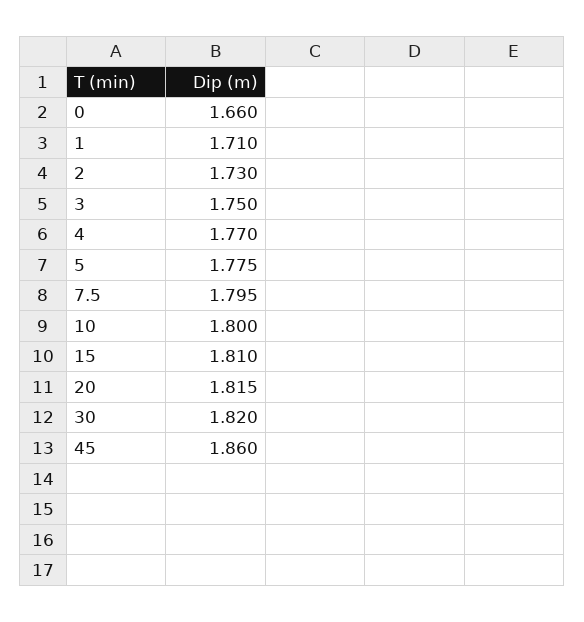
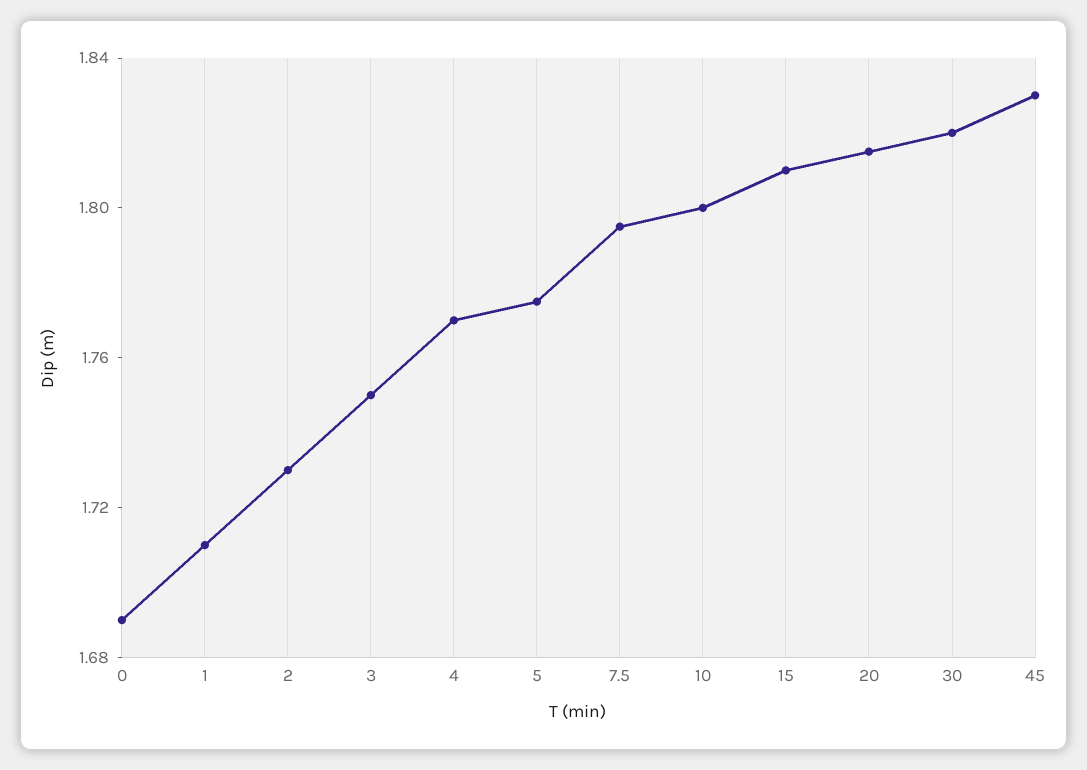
0: 1.66 -> 1.69
45: 1.86 -> 1.83

